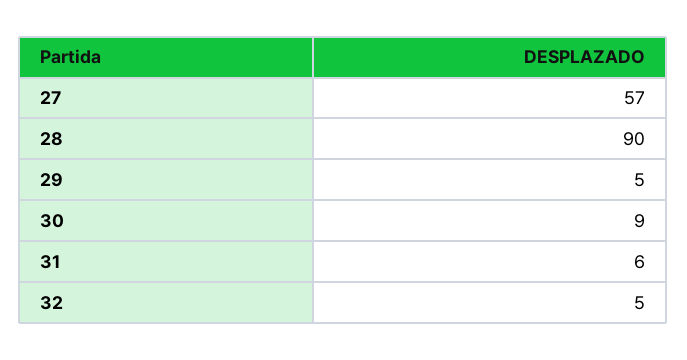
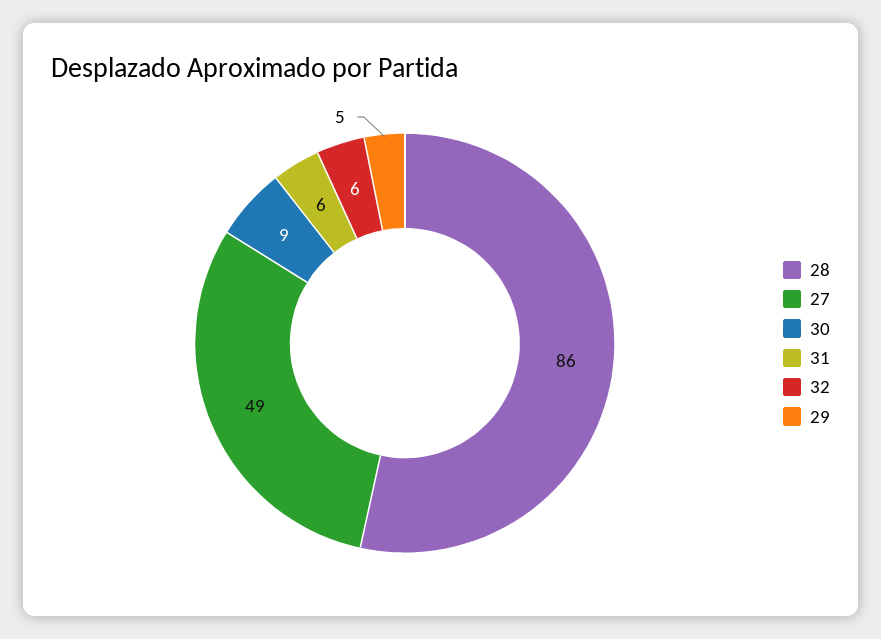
27: 57 -> 49
28: 90 -> 86
32: 5 -> 6

